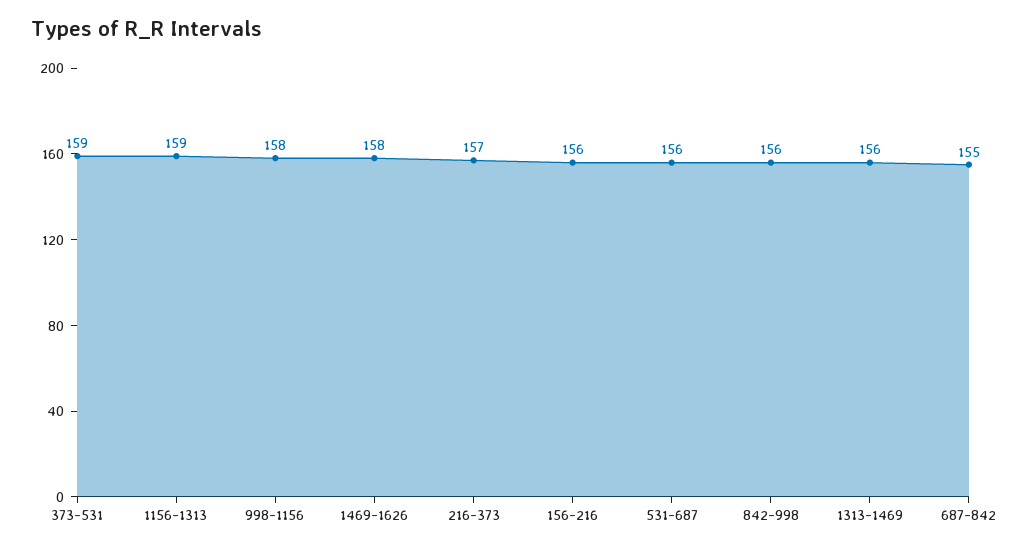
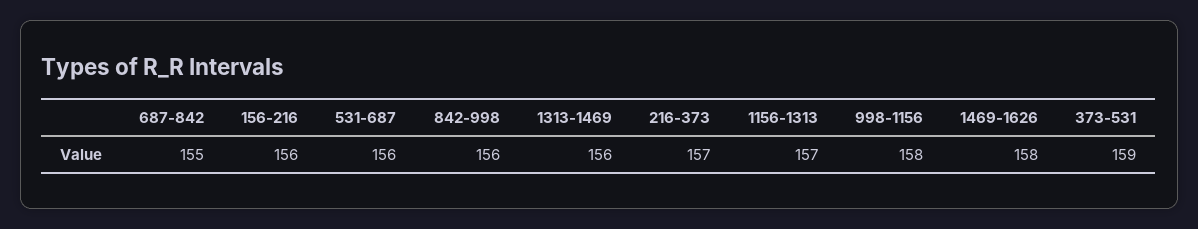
1156-1313: 159 -> 157

